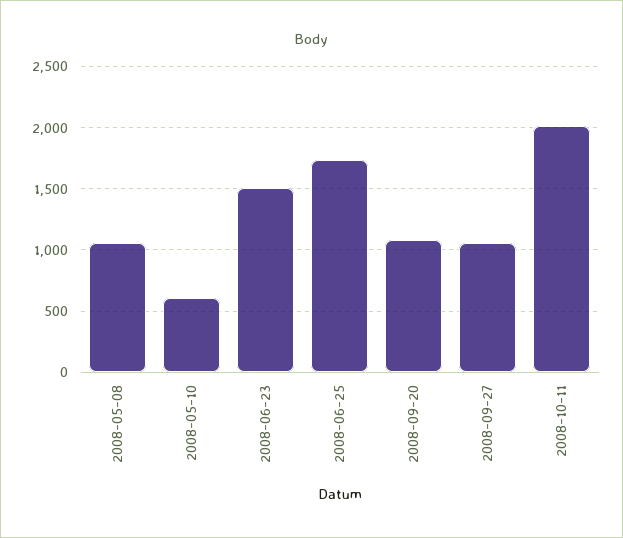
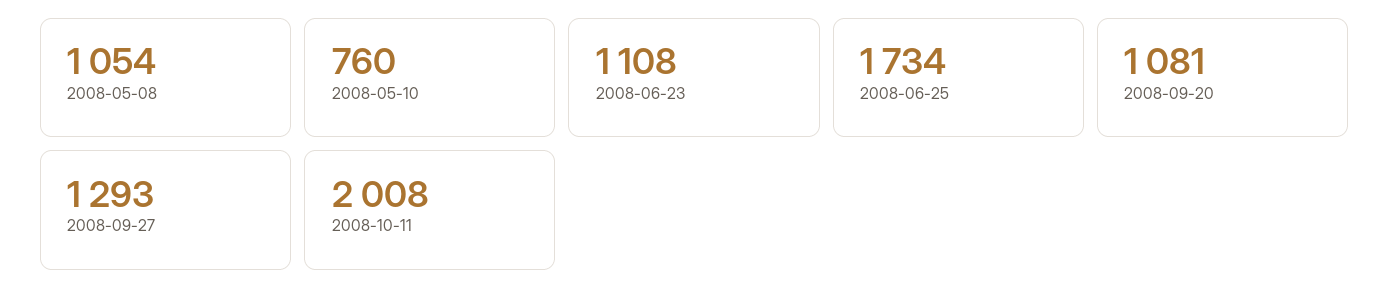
2008-05-10: 600 -> 760
2008-06-23: 1500 -> 1108
2008-09-27: 1050 -> 1293

